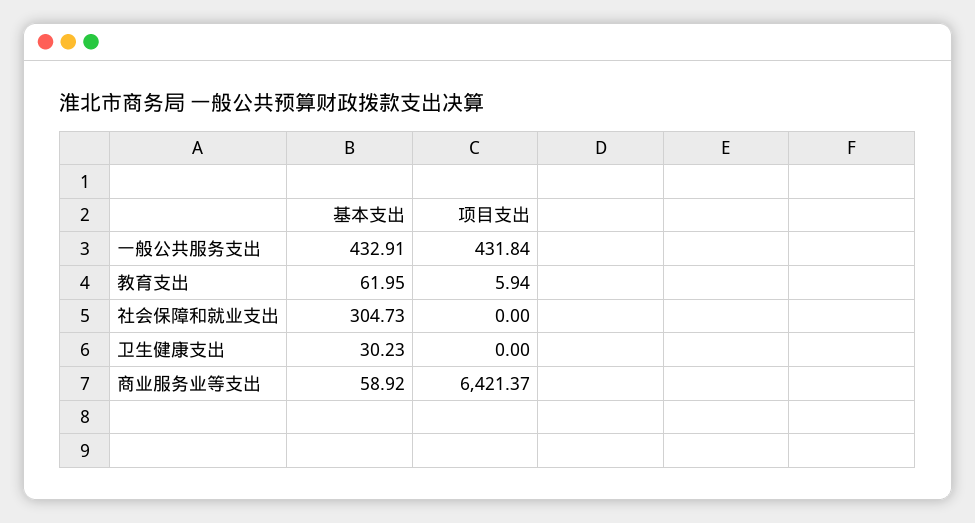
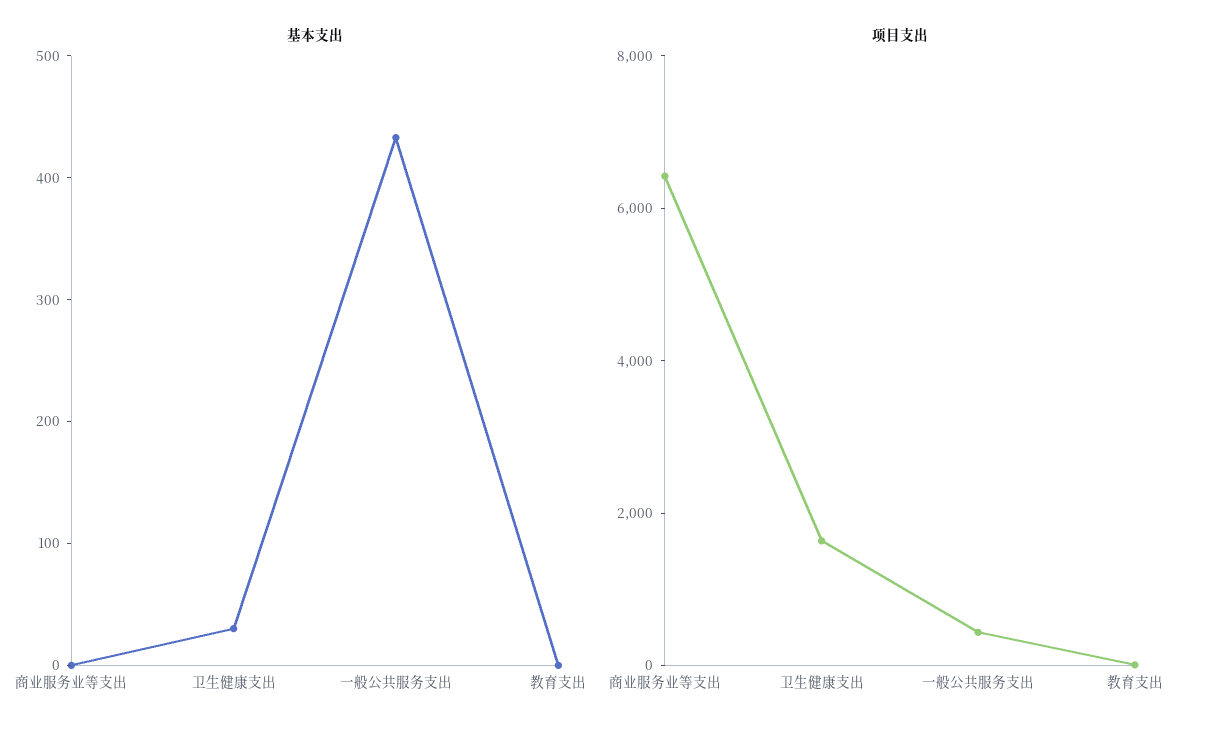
基本支出, 教育支出: 61.95 -> 0
基本支出, 社会保障和就业支出: 304.73 -> none
项目支出, 社会保障和就业支出: 0 -> none
项目支出, 卫生健康支出: 0 -> 1500
基本支出, 商业服务业等支出: 58.92 -> 0

